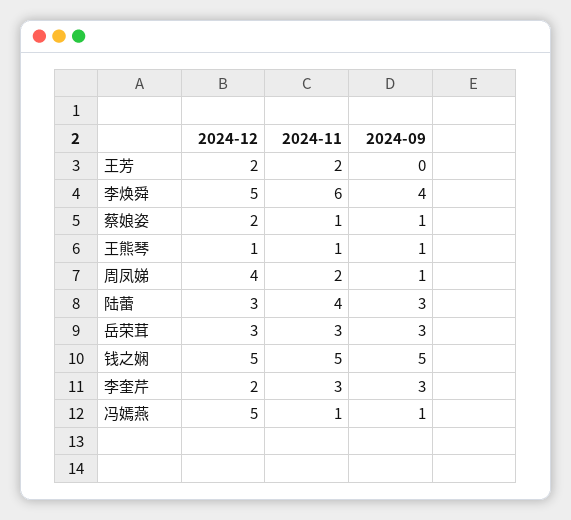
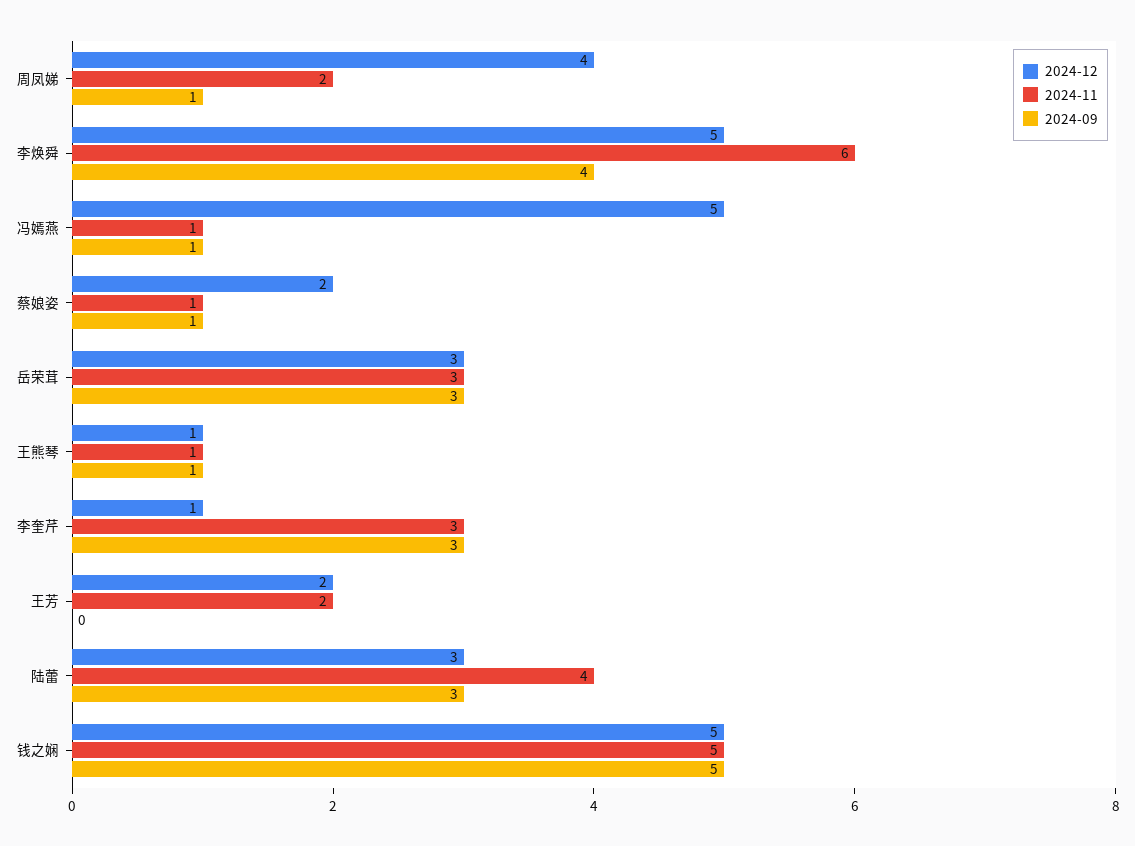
2024-12, 李奎芹: 2 -> 1

